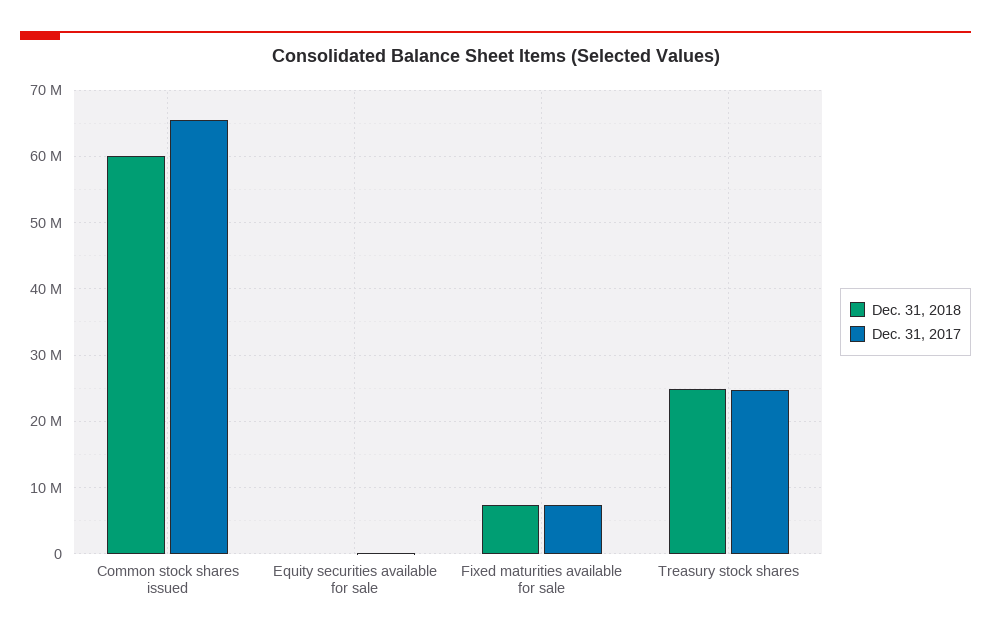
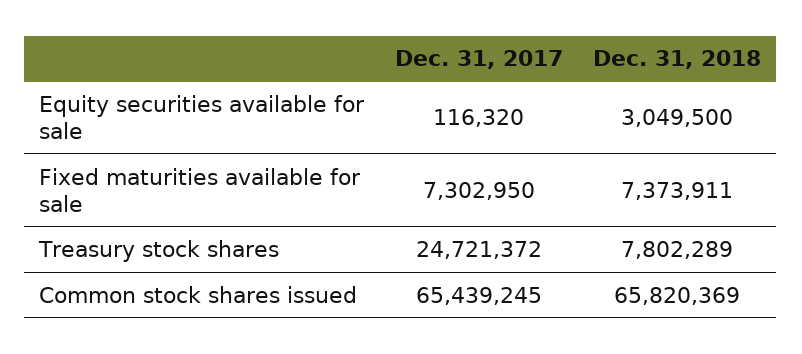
Dec. 31, 2018, Common stock shares issued: 60000000 -> 65820369
Dec. 31, 2018, Equity securities available for sale: 0 -> 3049500
Dec. 31, 2018, Treasury stock shares: 25000000 -> 7802289

